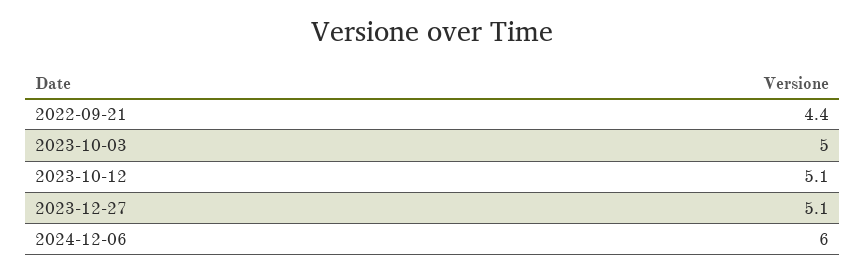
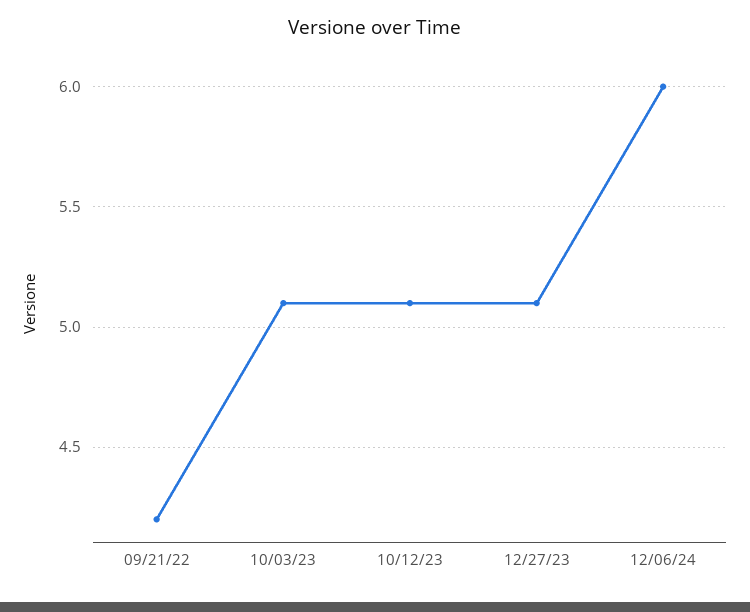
2022-09-21: 4.4 -> 4.2
2023-10-03: 5 -> 5.1

